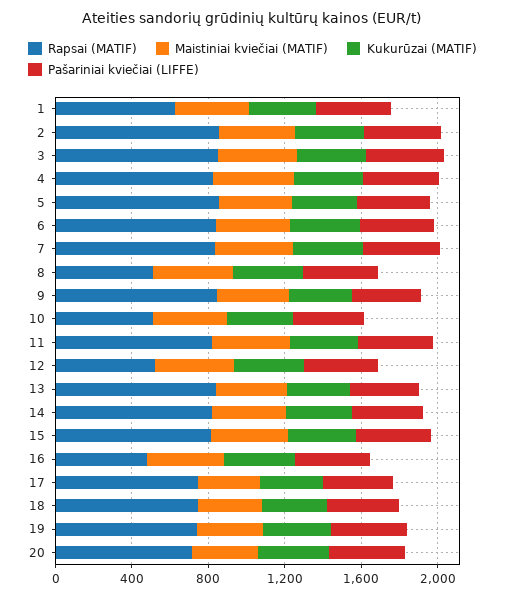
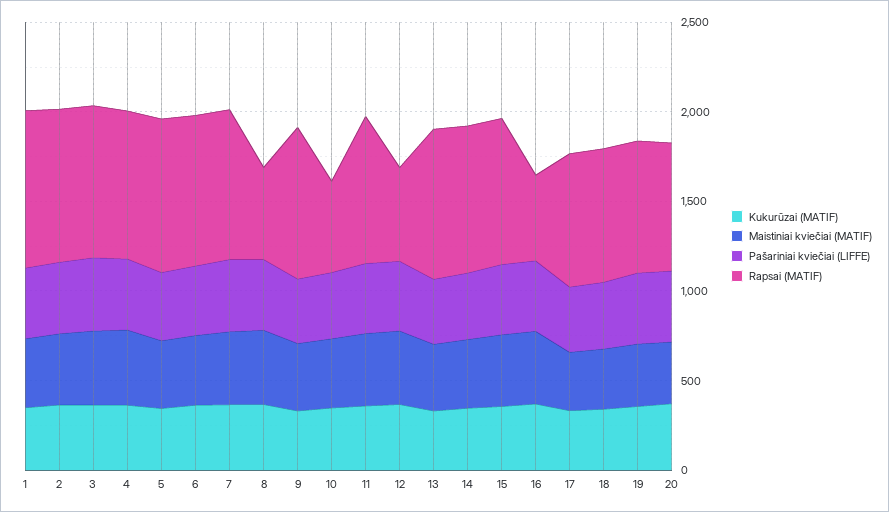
Rapsai (MATIF), 1: 600 -> 900

